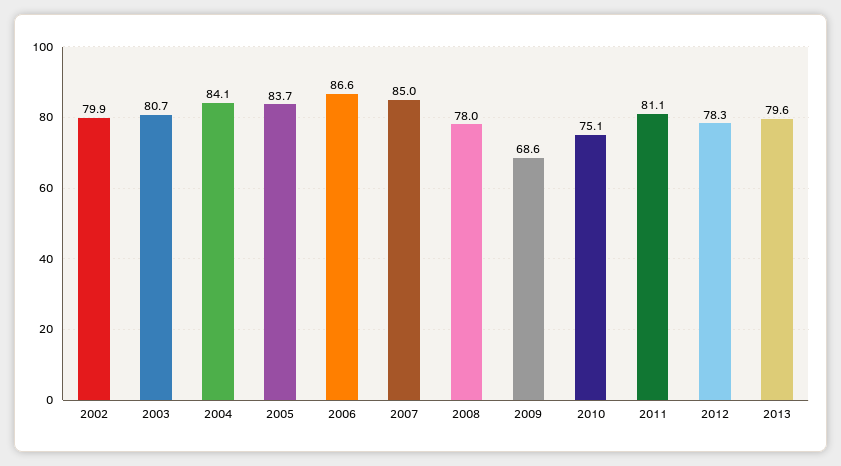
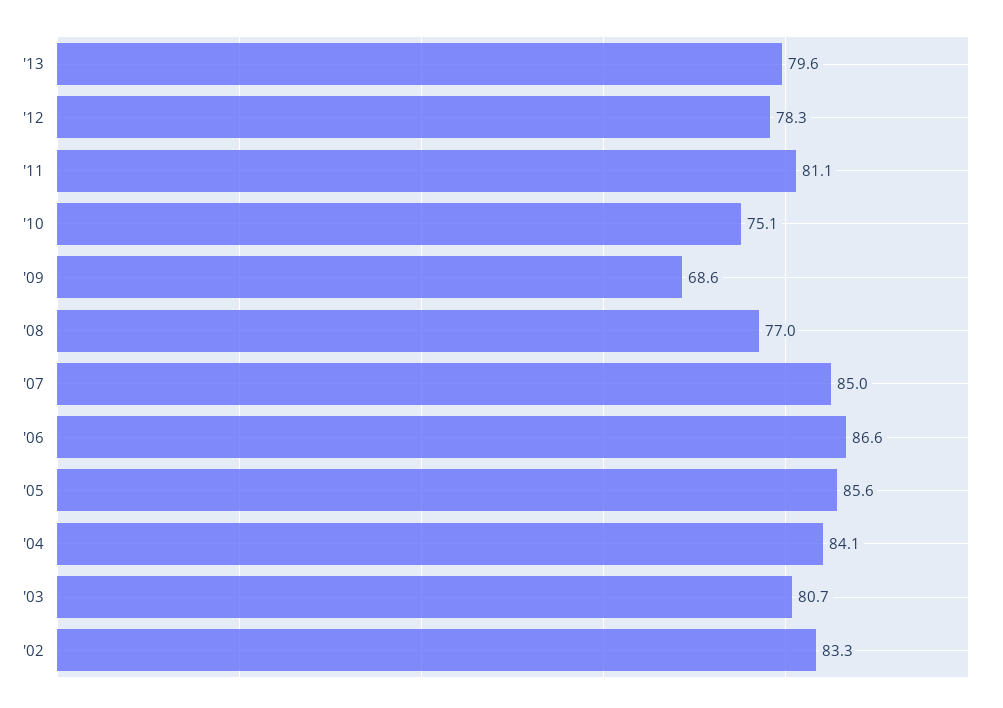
2002: 79.9 -> 83.3
2005: 83.7 -> 85.6
2008: 78 -> 77

